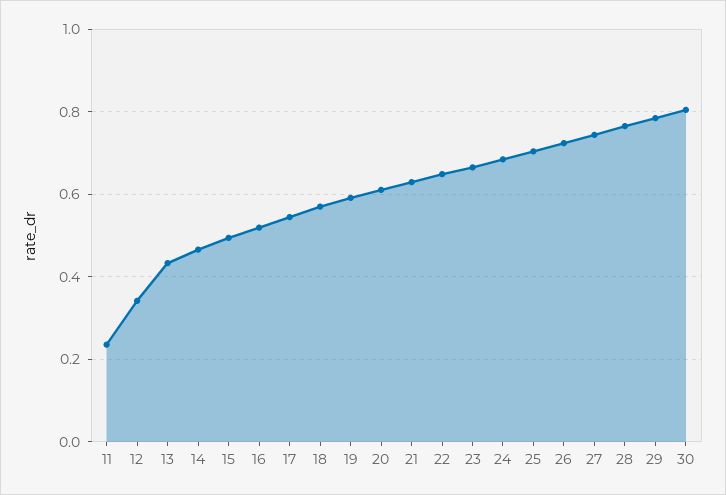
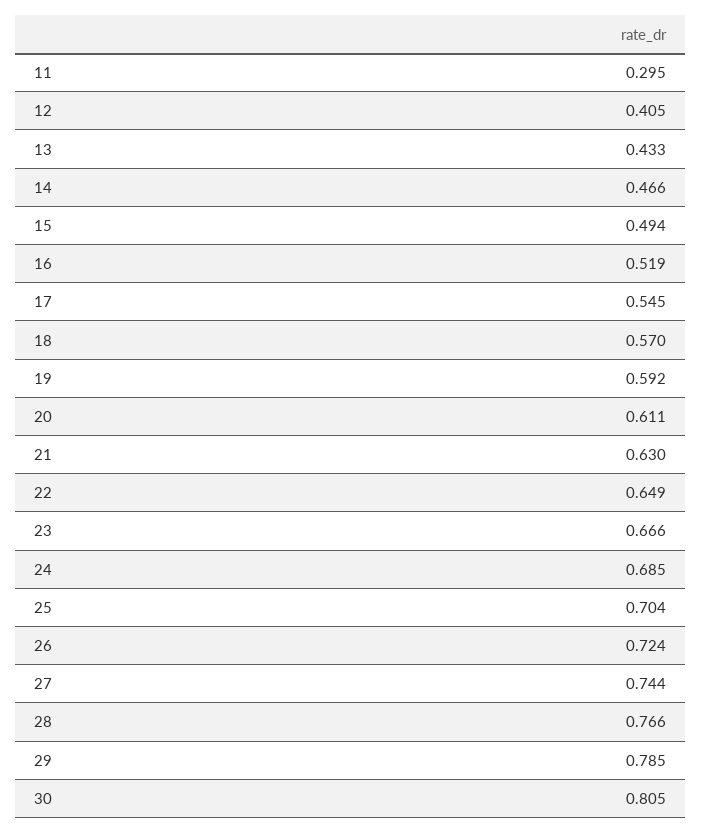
11: 0.24 -> 0.295
12: 0.34 -> 0.405

